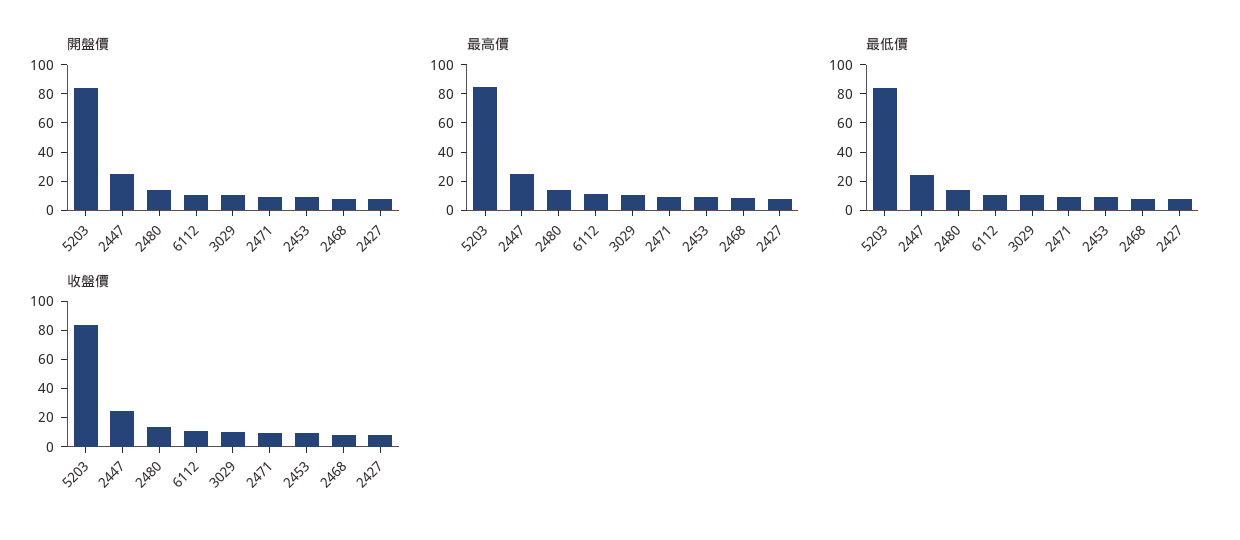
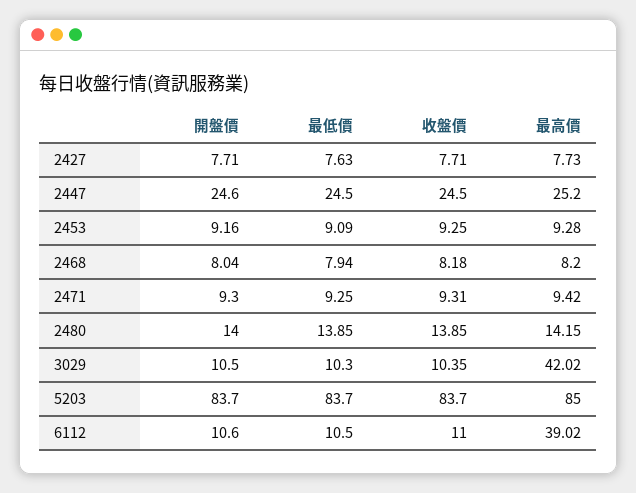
最高價, 6112: 10 -> 39.02
最高價, 3029: 10 -> 42.02

